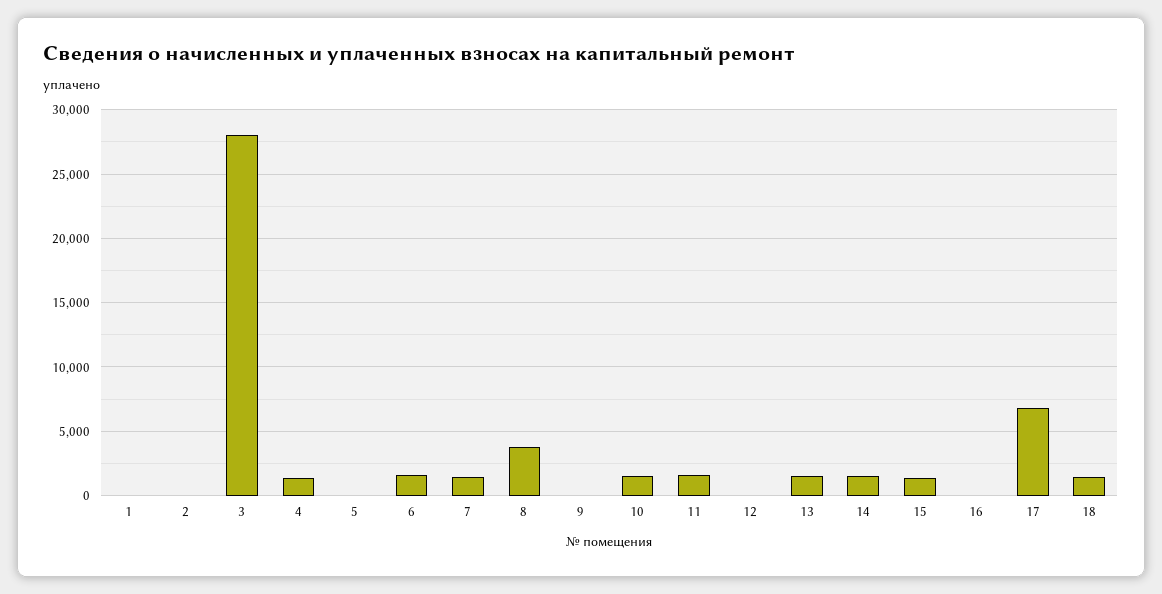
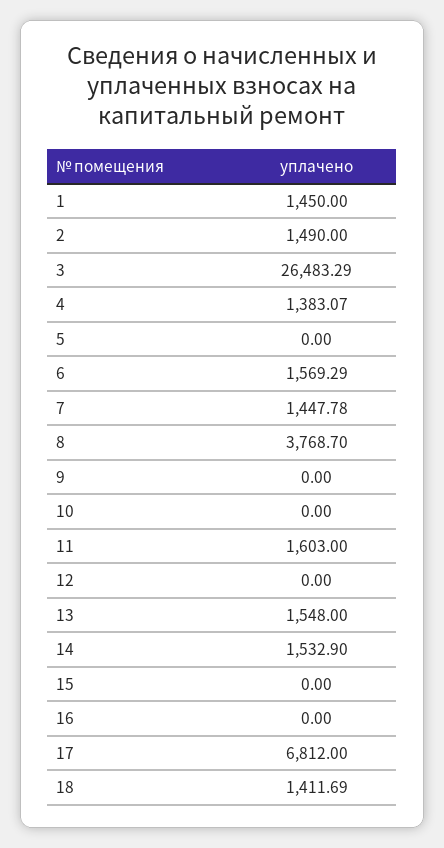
1: 0 -> 1450
2: 0 -> 1490
3: 28000 -> 26483.29
10: 1500 -> 0
15: 1500 -> 0

